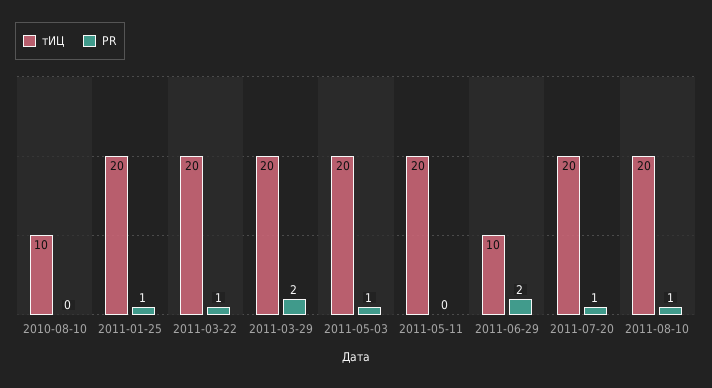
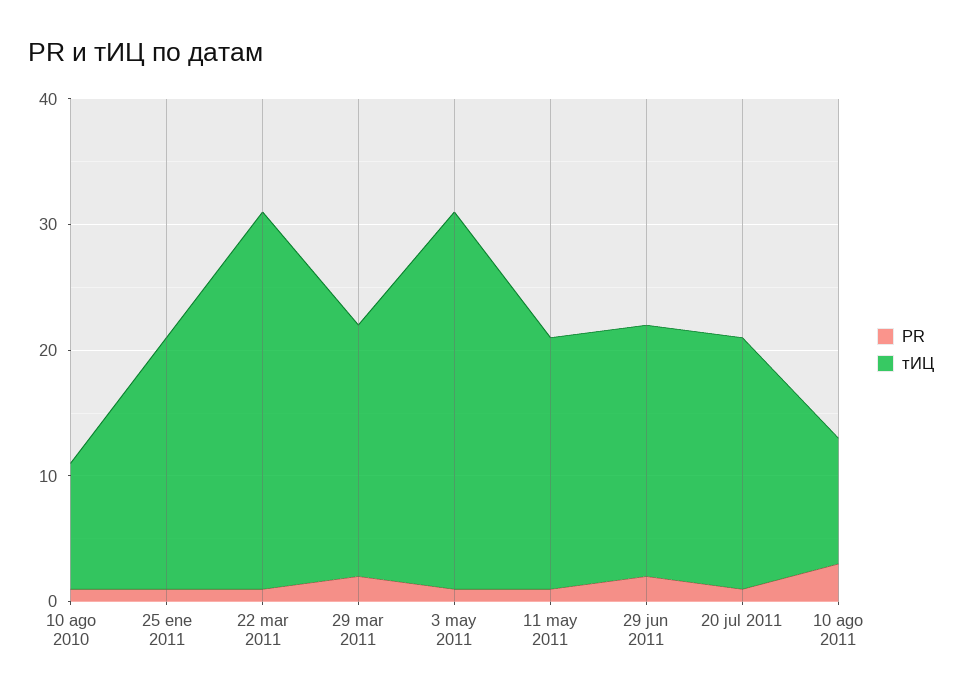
PR, 2010-08-10: 0 -> 1
тИЦ, 2011-03-22: 20 -> 30
тИЦ, 2011-05-03: 20 -> 30
PR, 2011-05-11: 0 -> 1
тИЦ, 2011-06-29: 10 -> 20
тИЦ, 2011-08-10: 20 -> 10
PR, 2011-08-10: 1 -> 3

